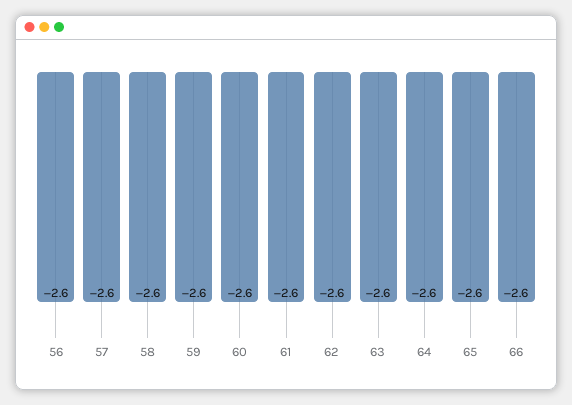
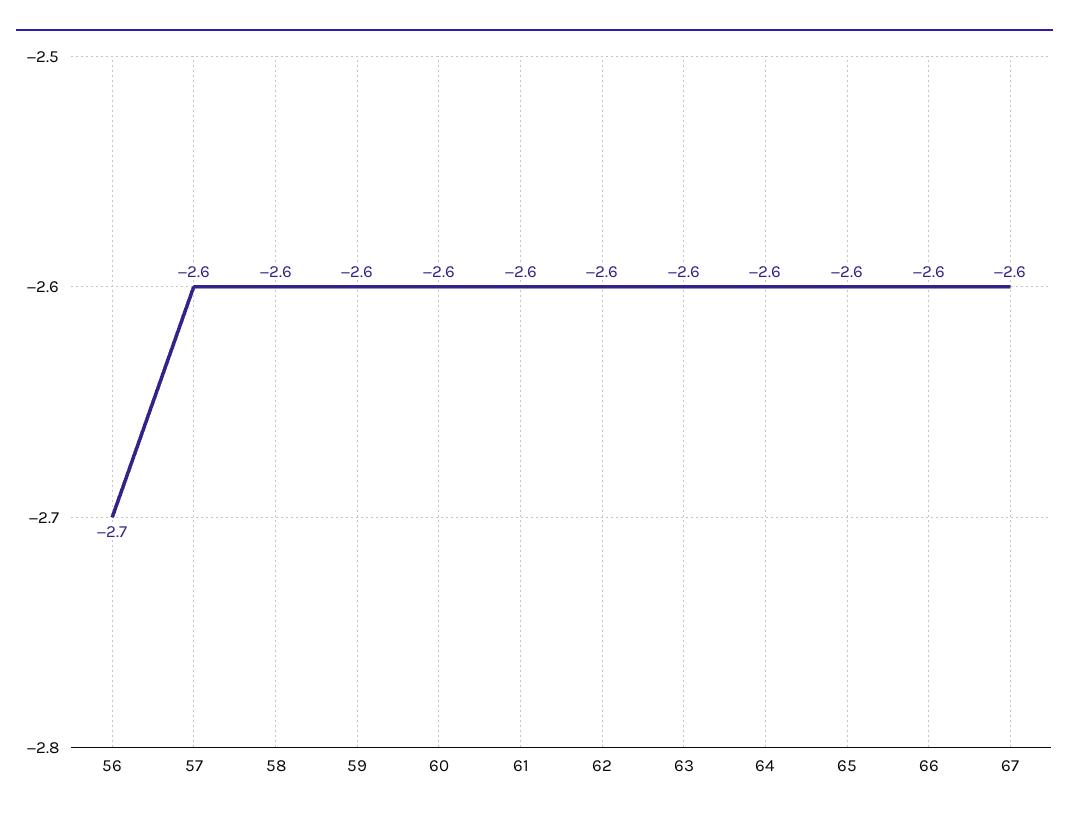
56: -2.6 -> -2.7
67: none -> -2.6

